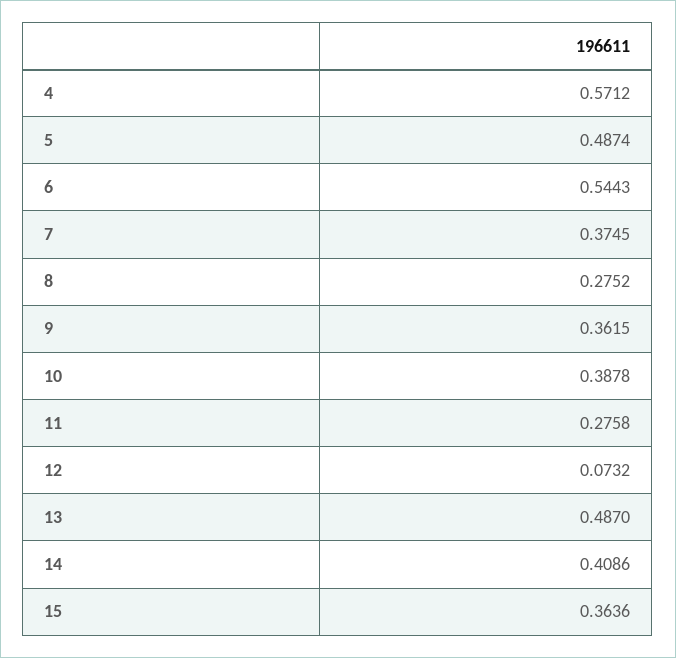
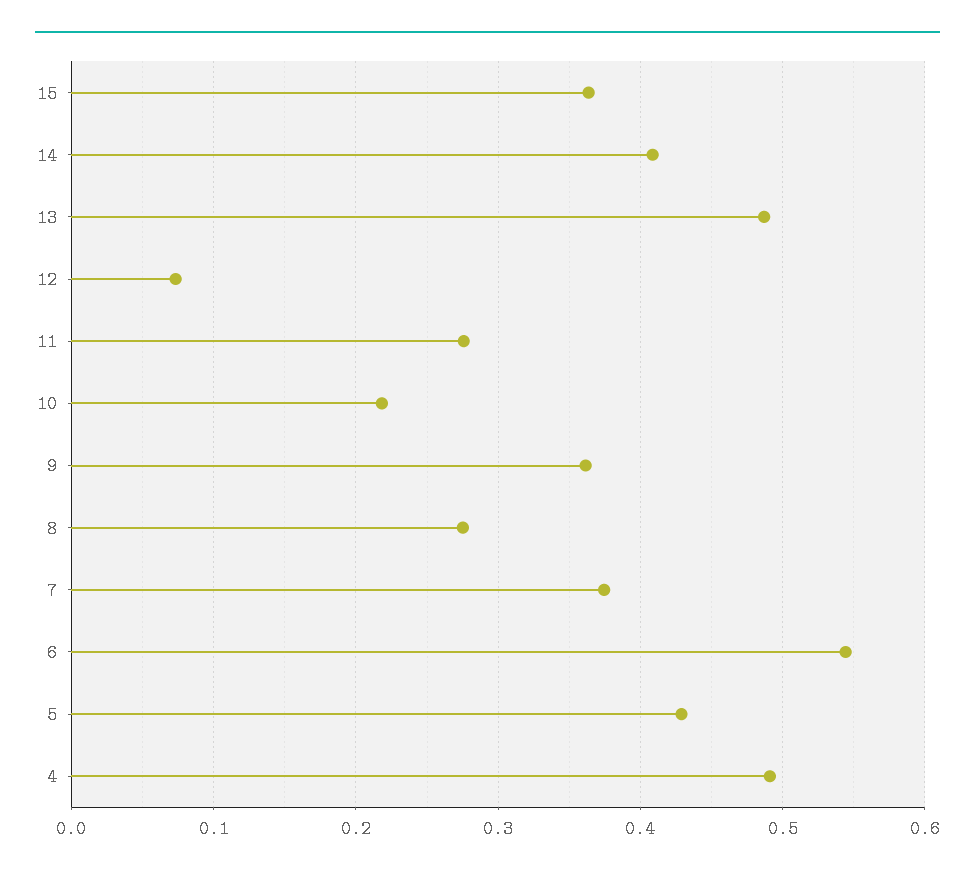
4: 0.5712 -> 0.49
5: 0.4874 -> 0.43
10: 0.3878 -> 0.22

